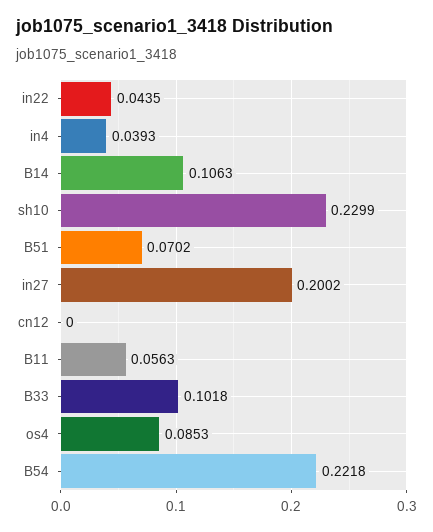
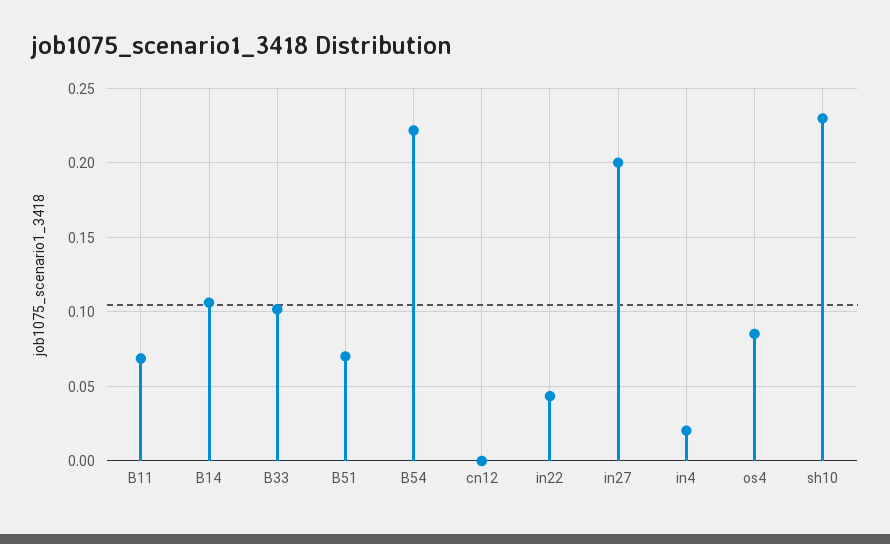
in4: 0.0393 -> 0.02
B11: 0.0563 -> 0.07

